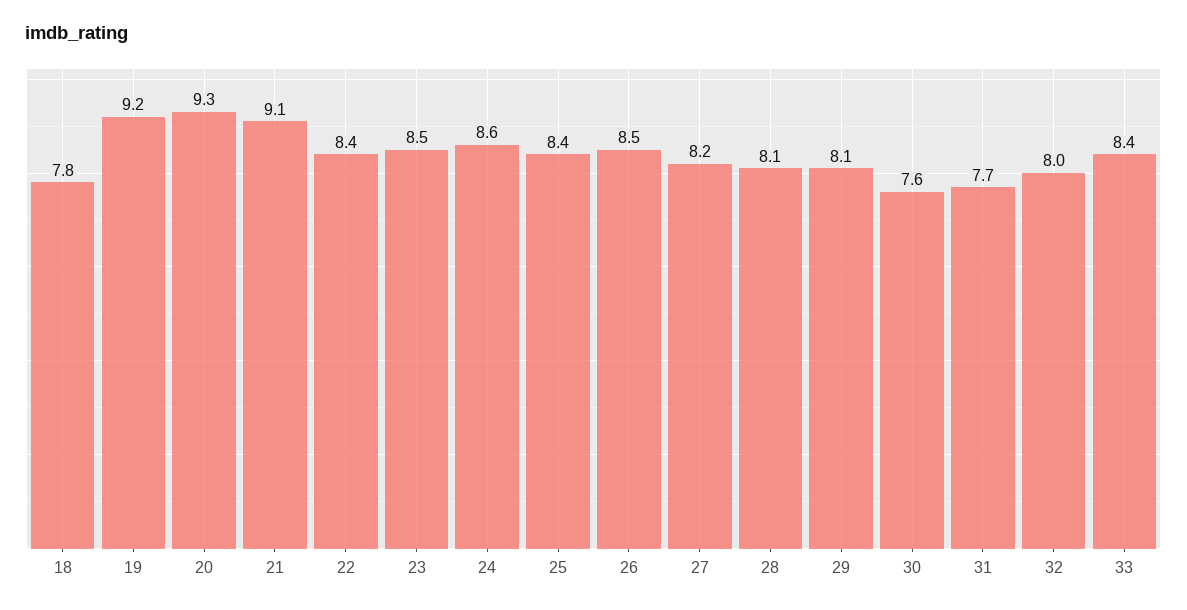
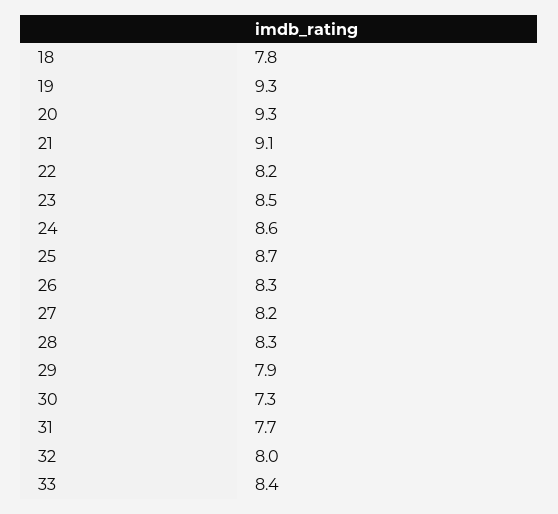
19: 9.2 -> 9.3
22: 8.4 -> 8.2
25: 8.4 -> 8.7
26: 8.5 -> 8.3
28: 8.1 -> 8.3
29: 8.1 -> 7.9
30: 7.6 -> 7.3

